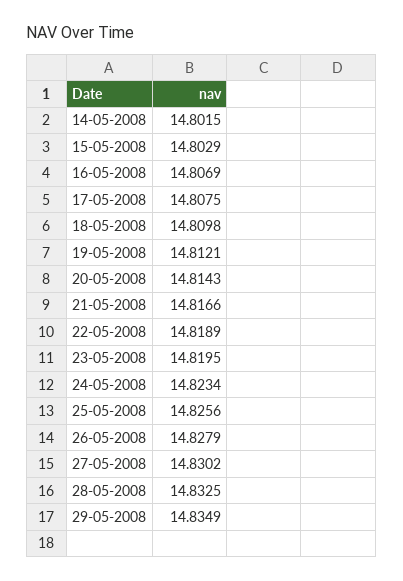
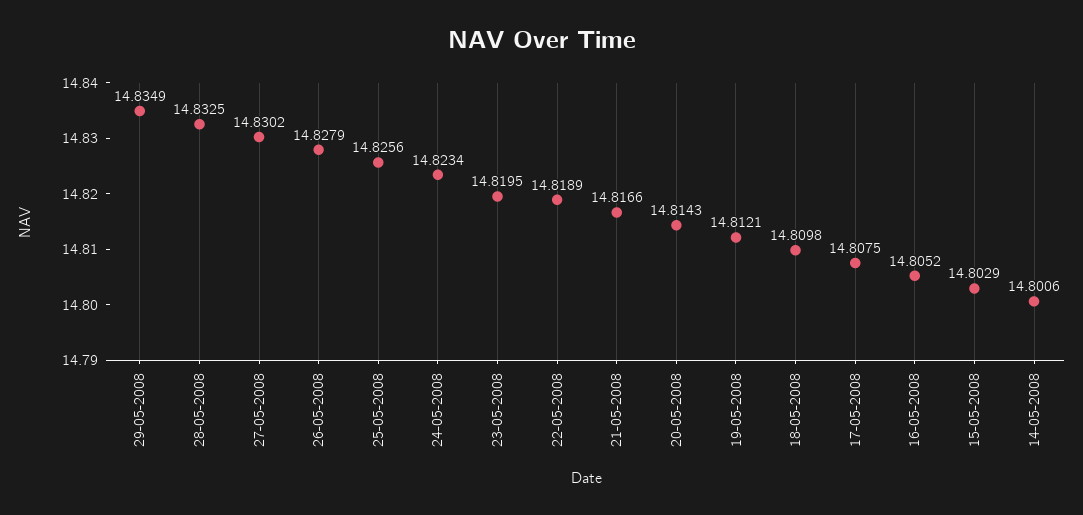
14-05-2008: 14.8015 -> 14.8006
16-05-2008: 14.8069 -> 14.8052

